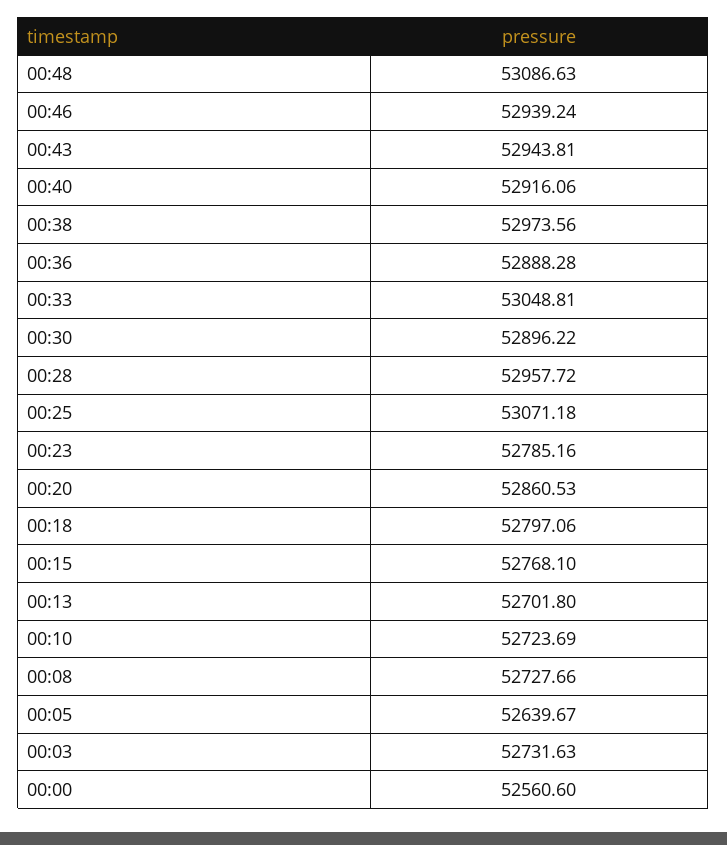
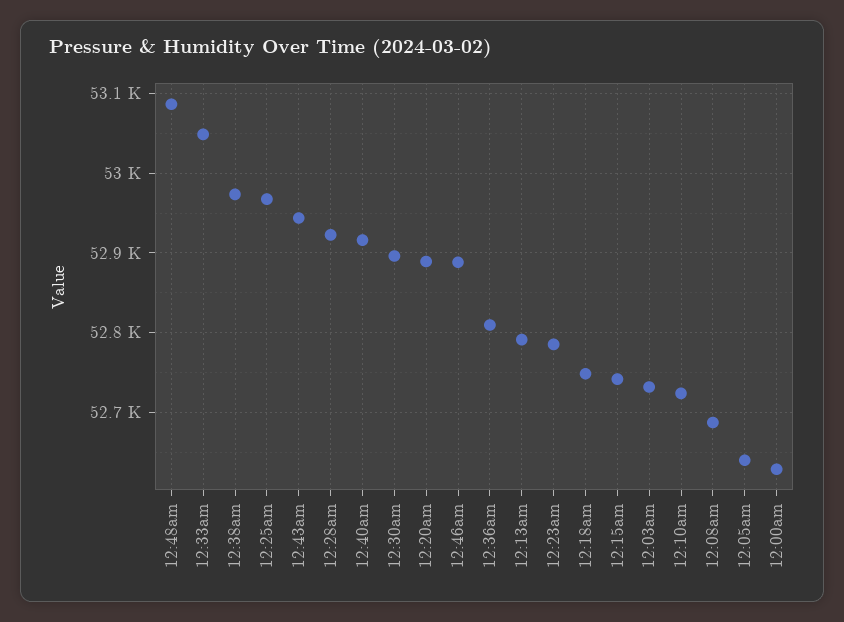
00:46: 52939.24 -> 52890
00:36: 52888.28 -> 52810
00:28: 52957.72 -> 52920
00:25: 53071.18 -> 52970
00:20: 52860.53 -> 52890
00:18: 52797.06 -> 52750
00:15: 52768.1 -> 52740
00:13: 52701.8 -> 52790
00:08: 52727.66 -> 52690
00:00: 52560.6 -> 52630

